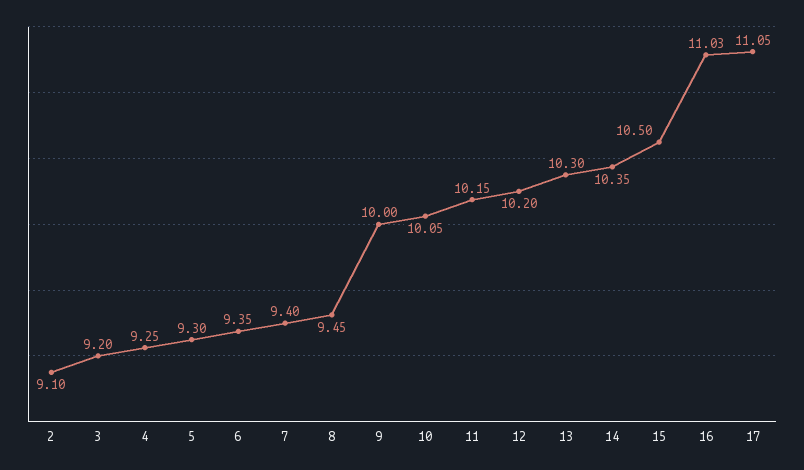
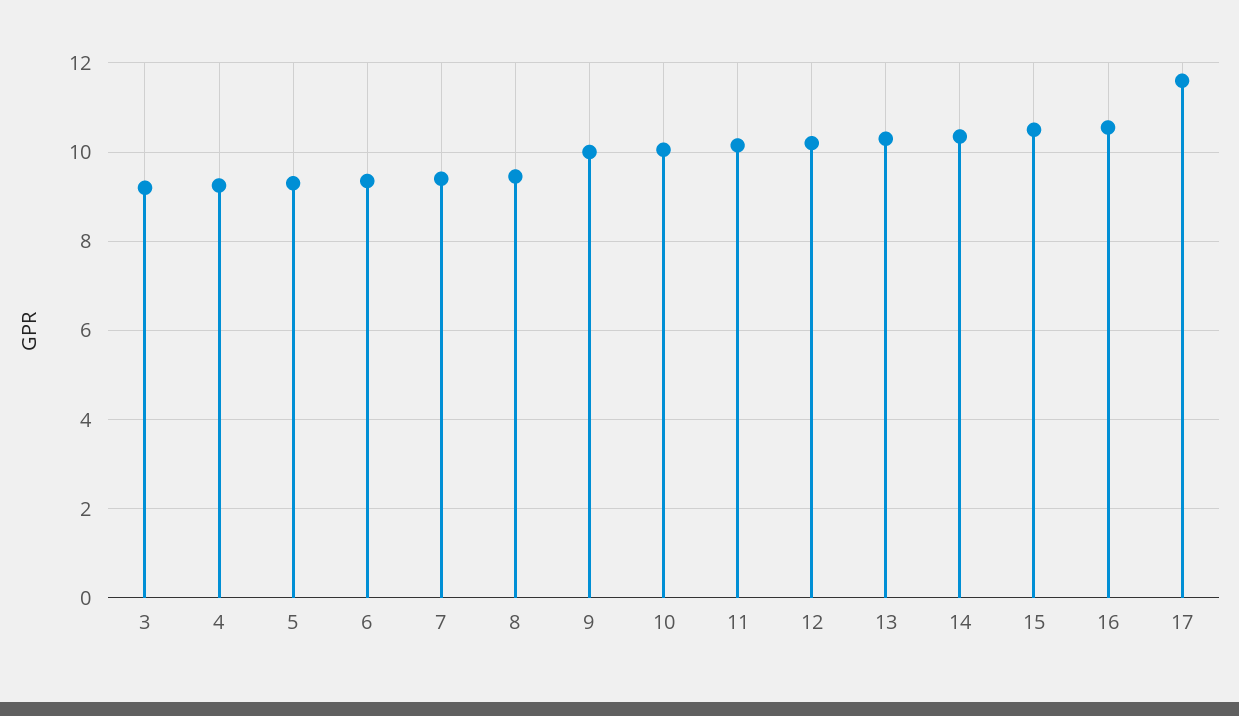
2: 9.1 -> none
16: 11.03 -> 10.6
17: 11.05 -> 11.6

